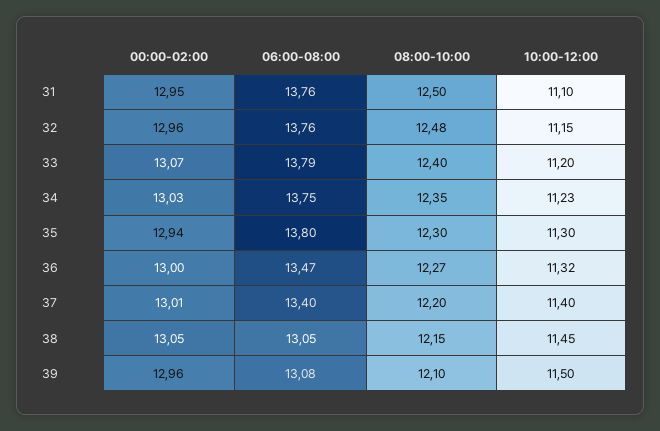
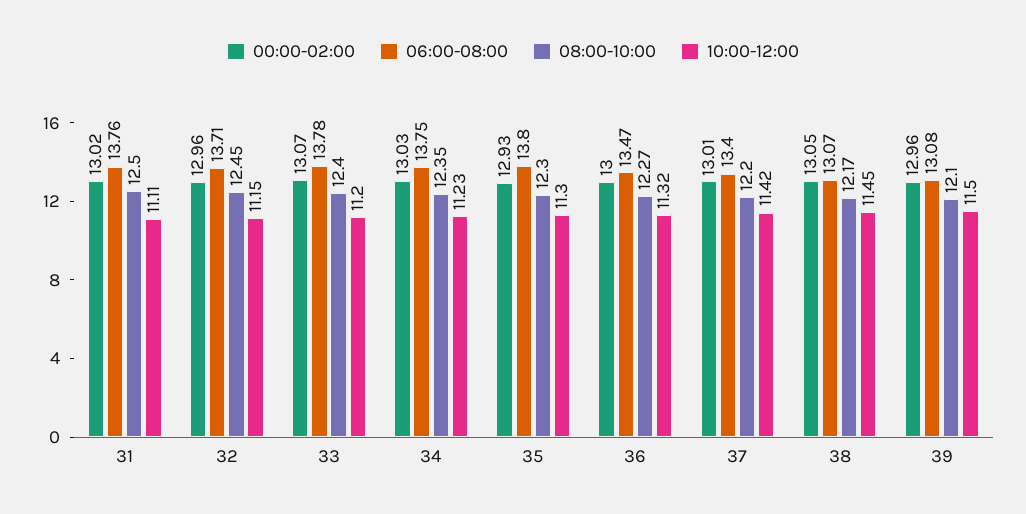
00:00-02:00, 31: 12.95 -> 13.02
10:00-12:00, 31: 11.1 -> 11.11
06:00-08:00, 32: 13.76 -> 13.71
08:00-10:00, 32: 12.48 -> 12.45
06:00-08:00, 33: 13.79 -> 13.78
00:00-02:00, 35: 12.94 -> 12.93
10:00-12:00, 37: 11.4 -> 11.42
06:00-08:00, 38: 13.05 -> 13.07
08:00-10:00, 38: 12.15 -> 12.17

